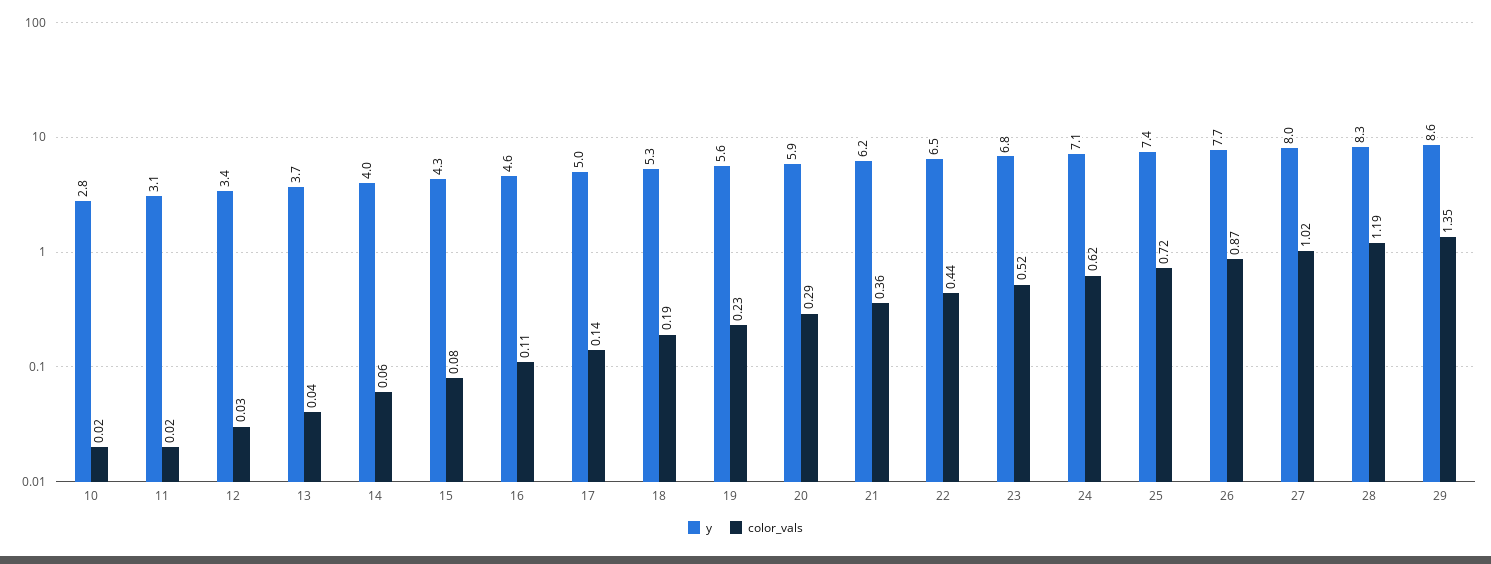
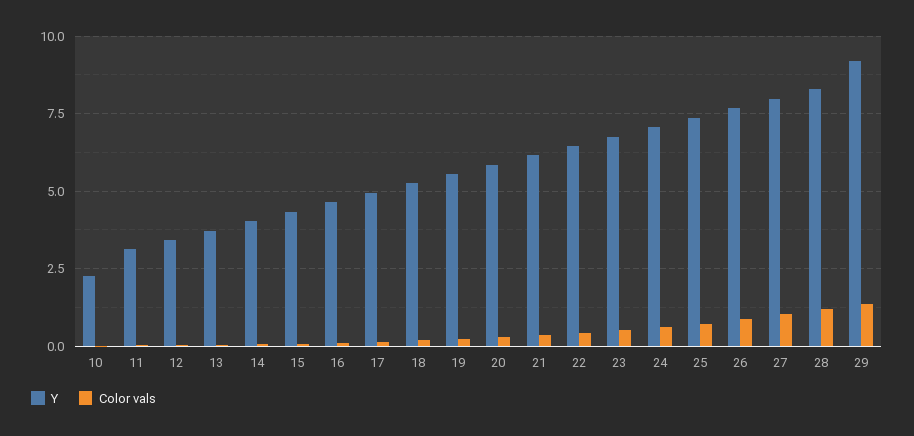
y, 10: 2.8 -> 2.25
y, 29: 8.6 -> 9.25

